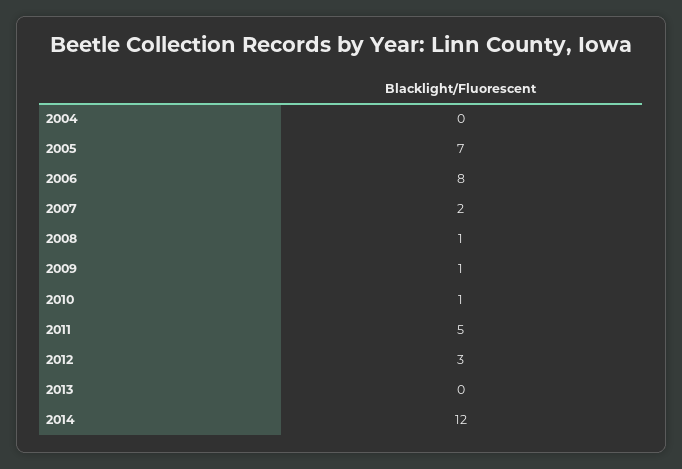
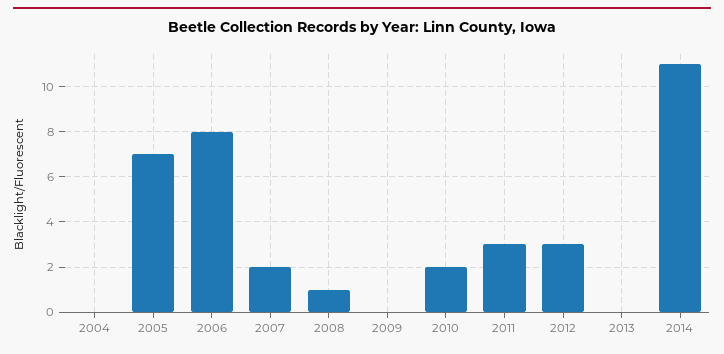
2009: 1 -> 0
2010: 1 -> 2
2011: 5 -> 3
2014: 12 -> 11

